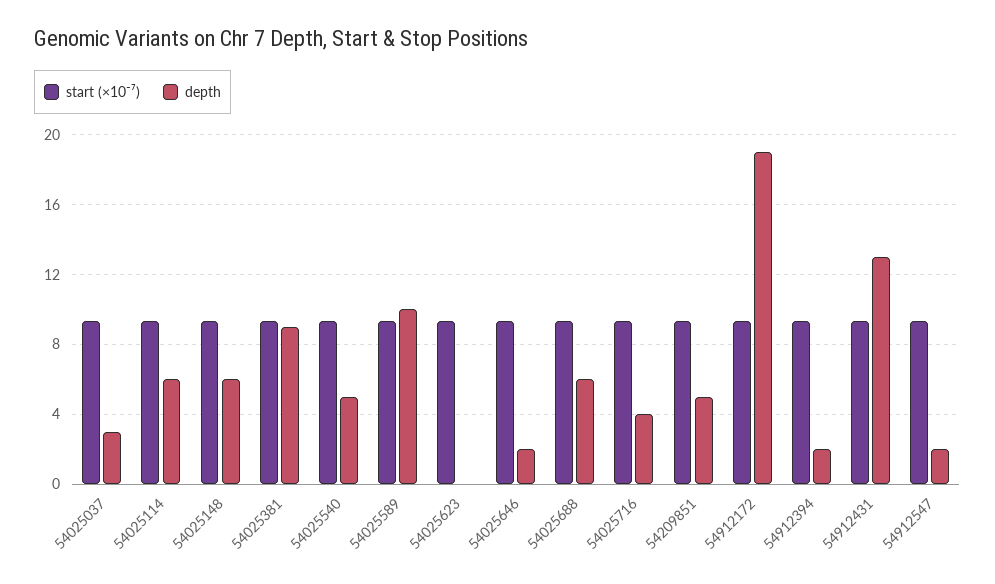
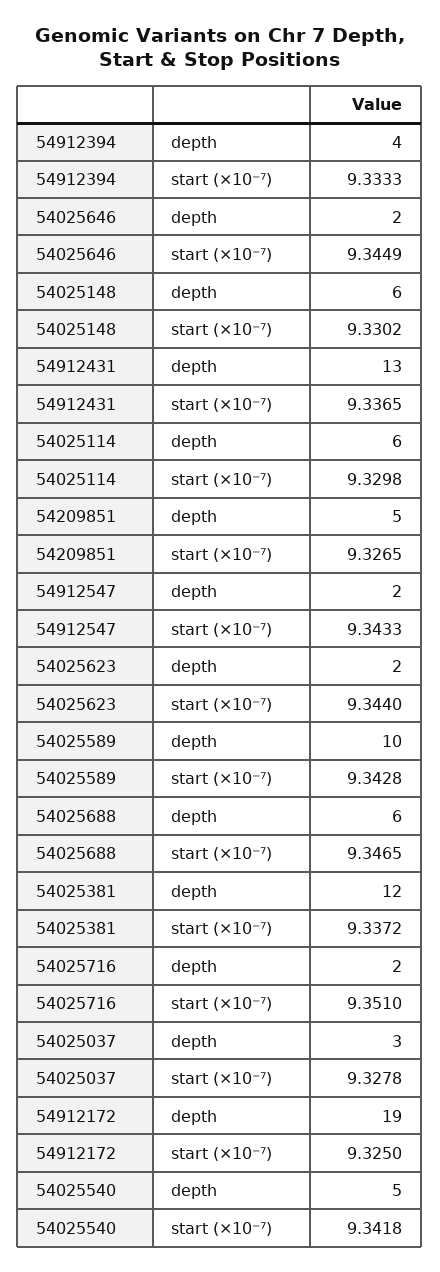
depth, 54025381: 9 -> 12
depth, 54025623: 0 -> 2
depth, 54025716: 4 -> 2
depth, 54912394: 2 -> 4

